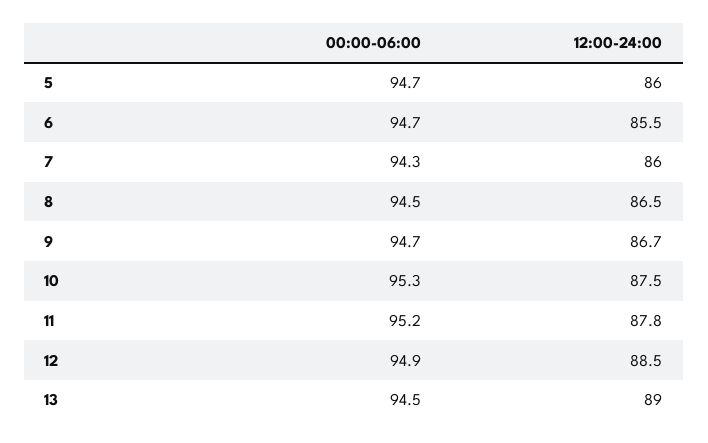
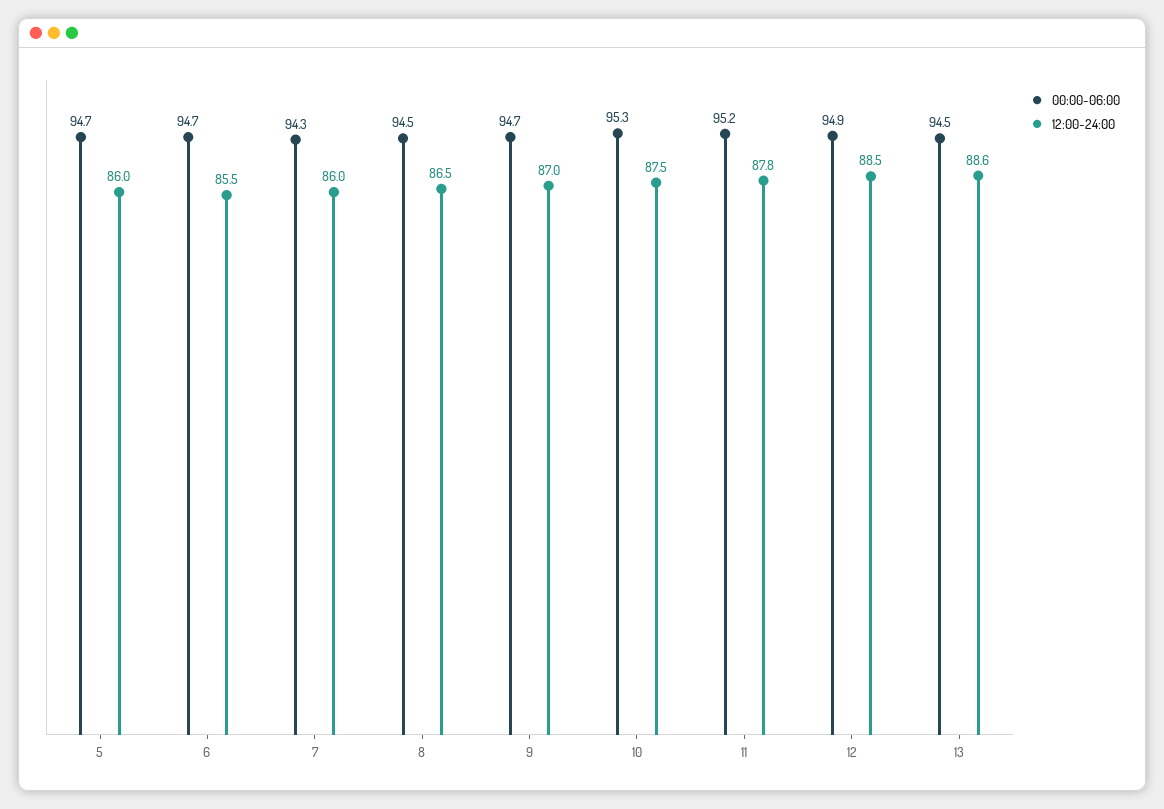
12:00-24:00, 9: 86.7 -> 87
12:00-24:00, 13: 89 -> 88.6

